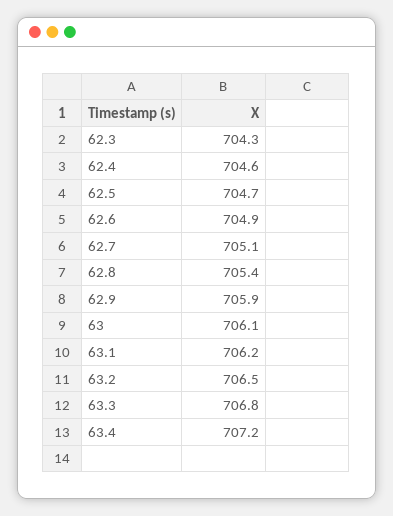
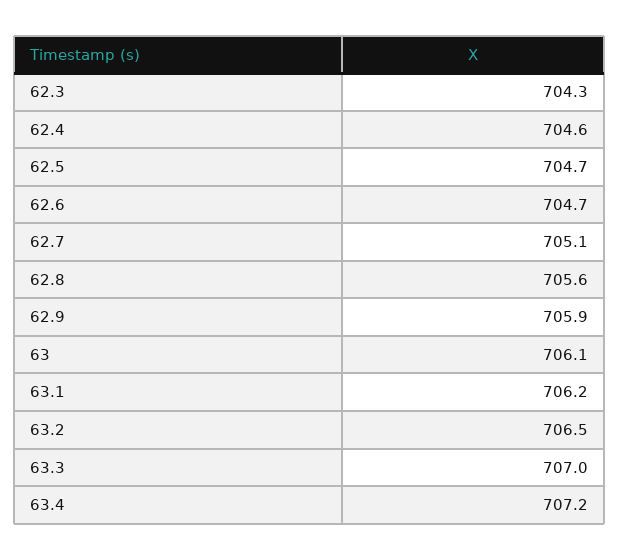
62.6: 704.9 -> 704.7
62.8: 705.4 -> 705.6
63.3: 706.8 -> 707

